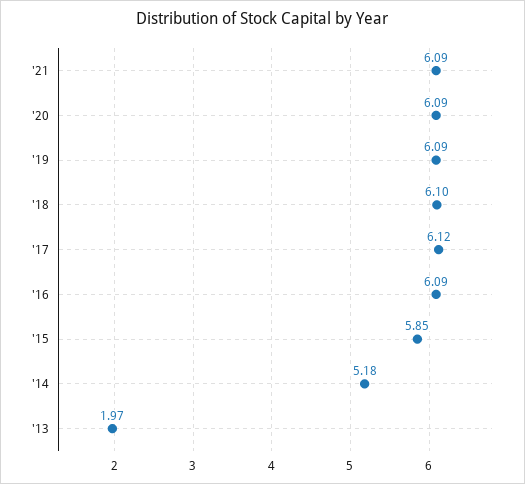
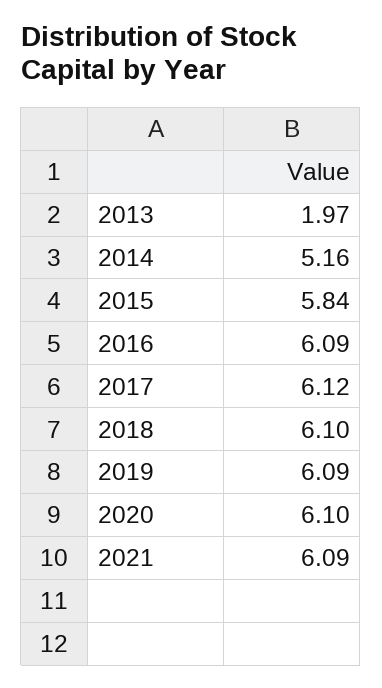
'20: 6.09 -> 6.1
'15: 5.85 -> 5.84
'14: 5.18 -> 5.16

